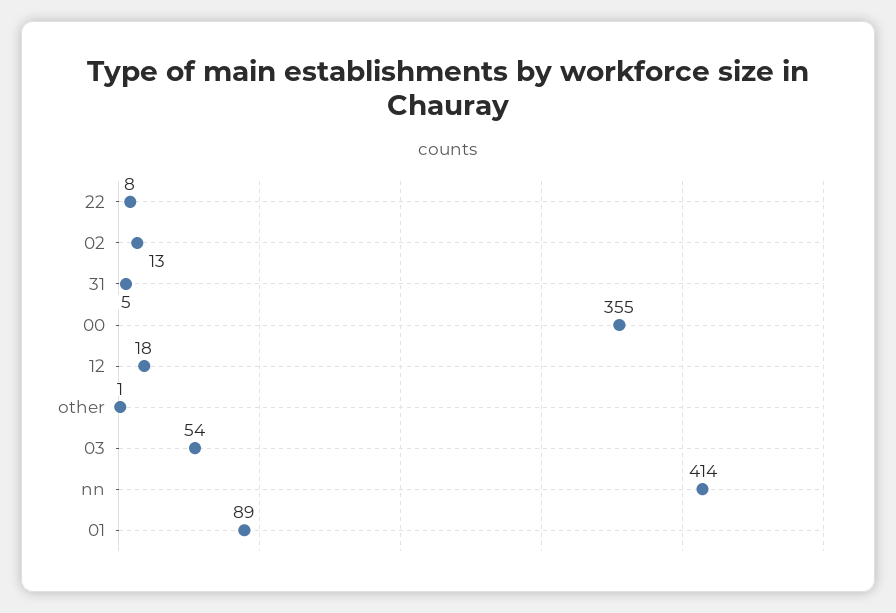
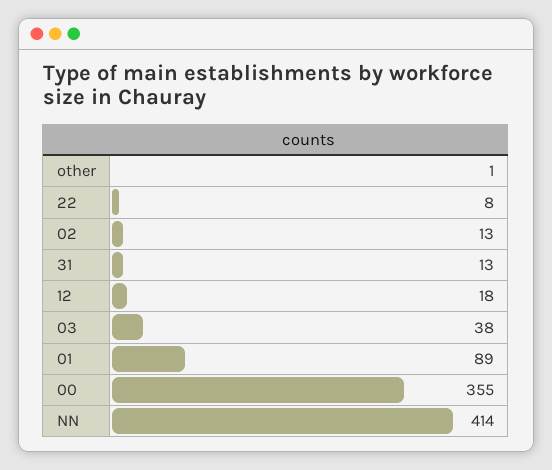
31: 5 -> 13
03: 54 -> 38

